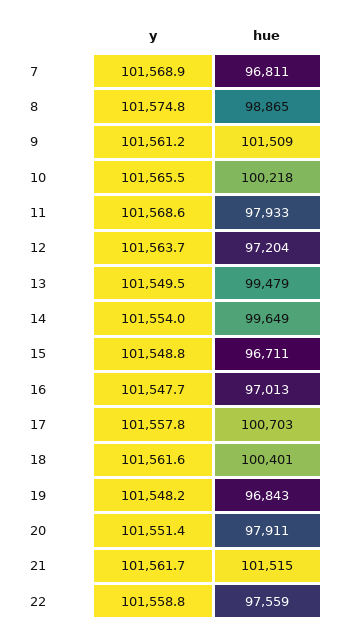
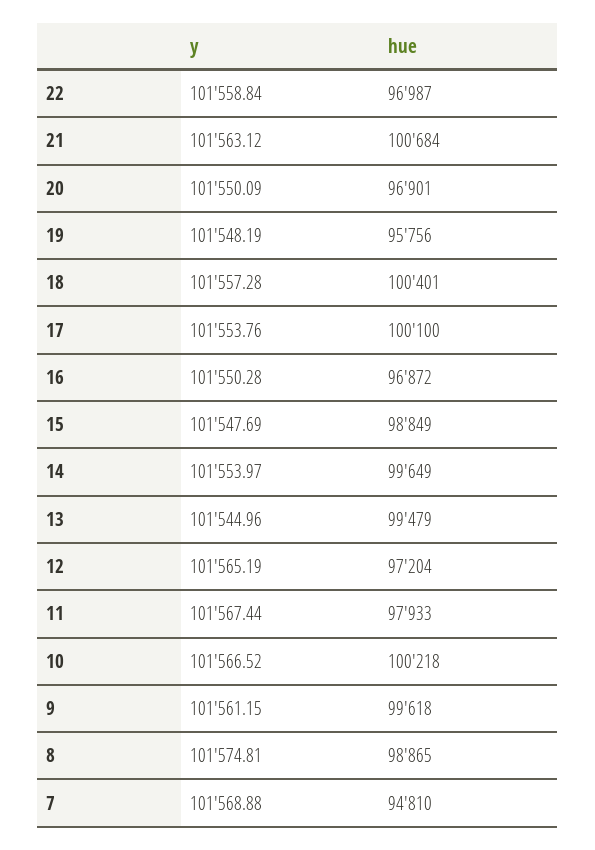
hue, 7: 96811 -> 94810
hue, 9: 101509 -> 99618
y, 10: 101565.5 -> 101566.52
y, 11: 101568.6 -> 101567.44
y, 12: 101563.7 -> 101565.19
y, 13: 101549.5 -> 101544.96
y, 15: 101548.8 -> 101547.69
hue, 15: 96711 -> 98849
y, 16: 101547.7 -> 101550.28
hue, 16: 97013 -> 96872
y, 17: 101557.8 -> 101553.76
hue, 17: 100703 -> 100100
y, 18: 101561.6 -> 101557.28
hue, 19: 96843 -> 95756
y, 20: 101551.4 -> 101550.09
hue, 20: 97911 -> 96901
y, 21: 101561.7 -> 101563.12
hue, 21: 101515 -> 100684
hue, 22: 97559 -> 96987

